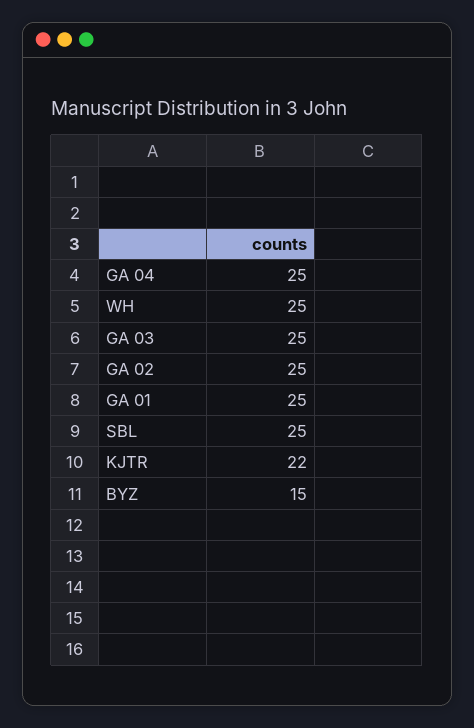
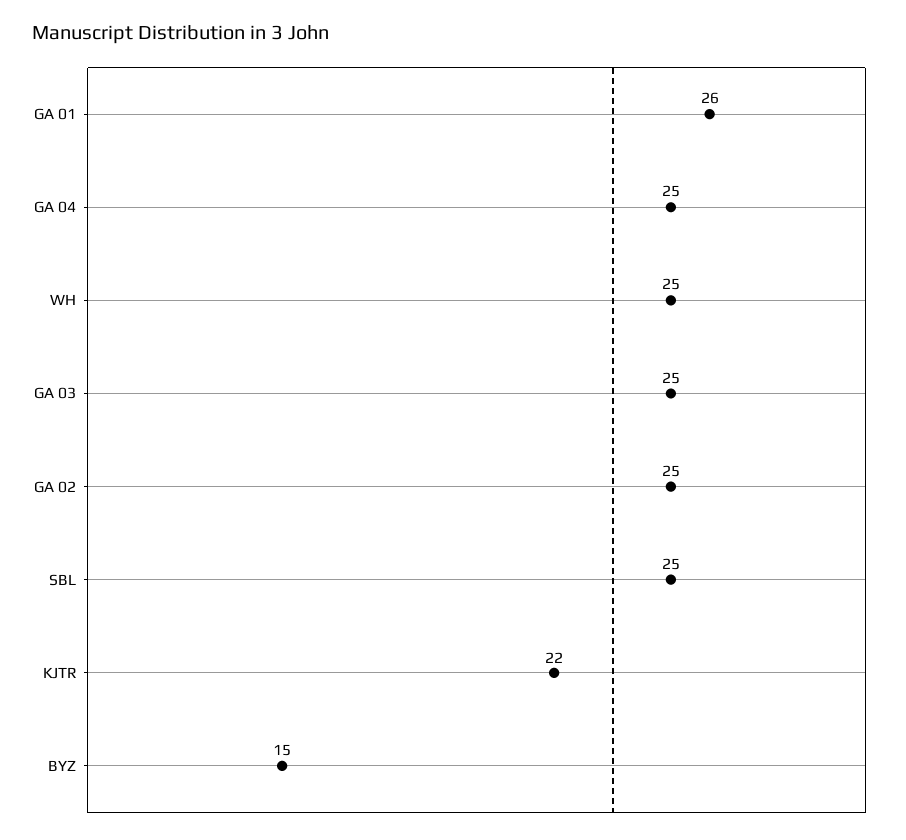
GA 01: 25 -> 26

